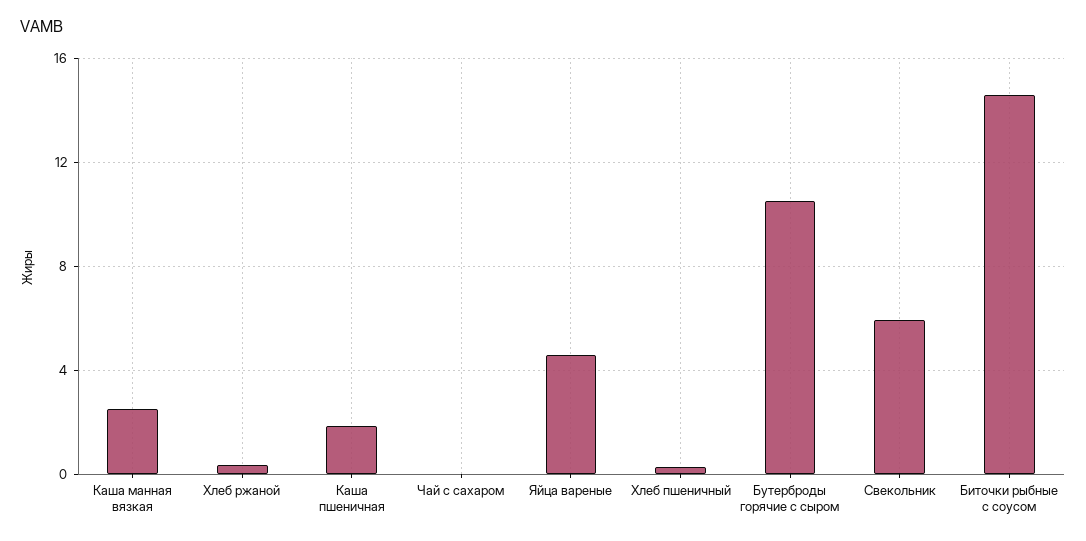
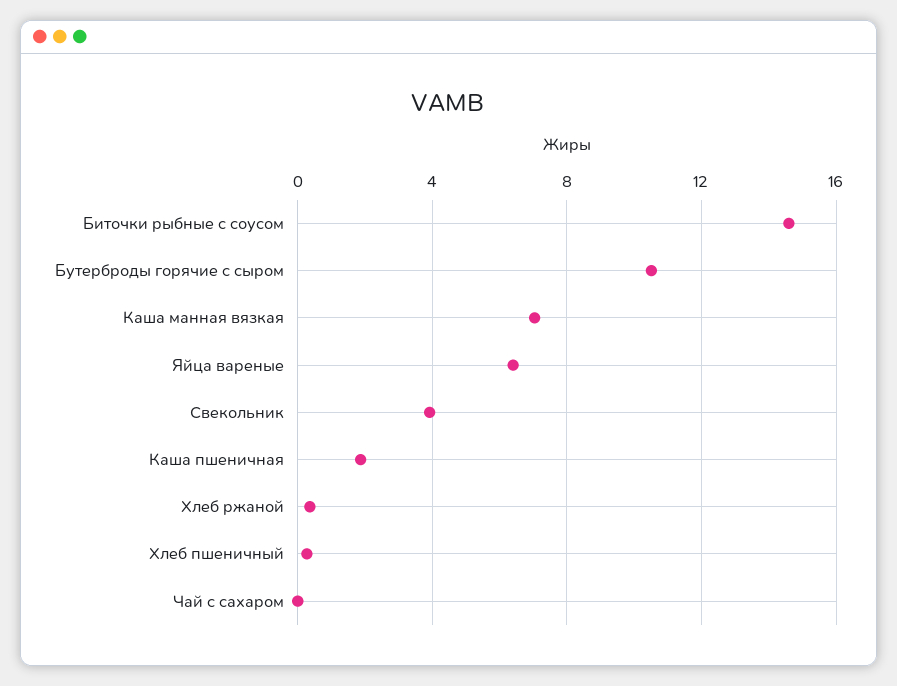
Каша манная вязкая: 2.5 -> 7
Яйца вареные: 4.5 -> 6.5
Свекольник: 6 -> 4

